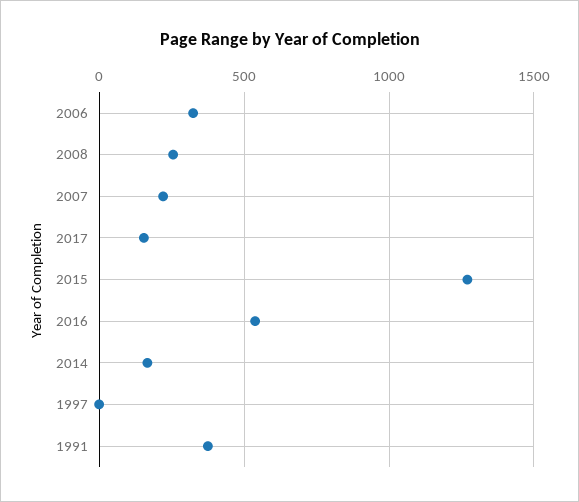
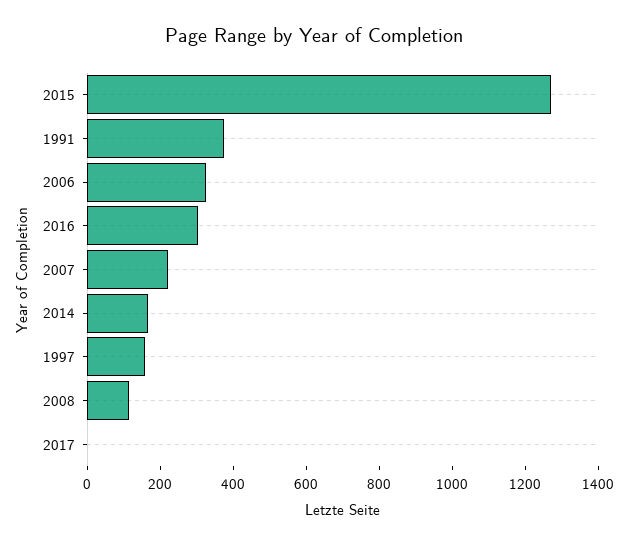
2008: 250 -> 100
2017: 150 -> 0
2016: 550 -> 300
1997: 0 -> 150

